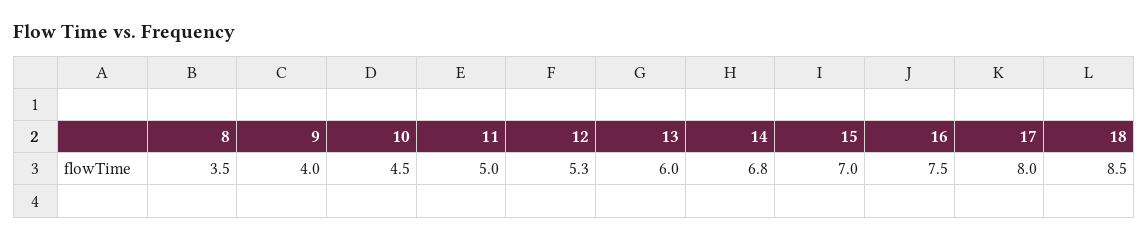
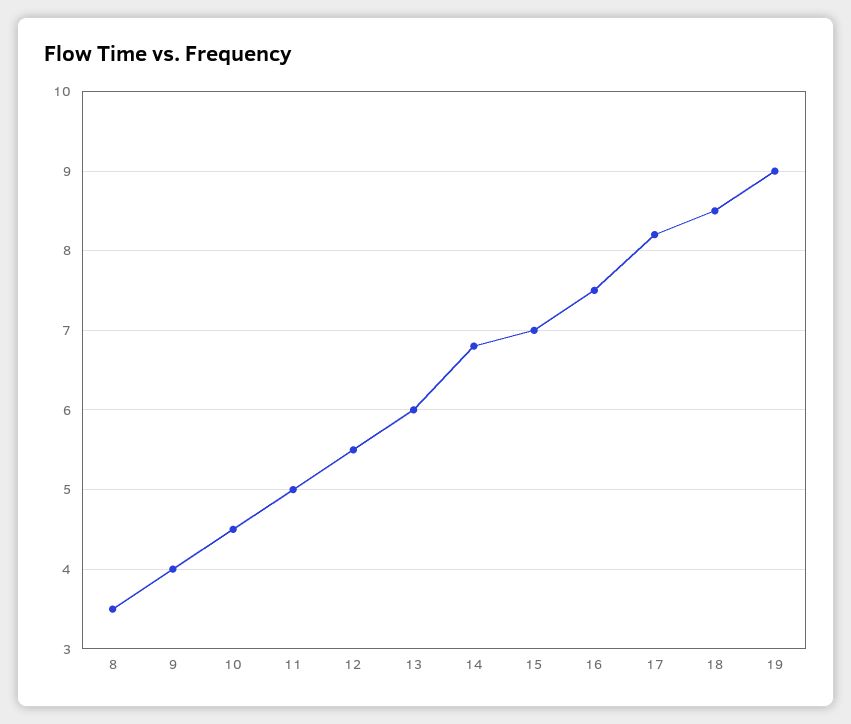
12: 5.3 -> 5.5
17: 8 -> 8.2
19: none -> 9

